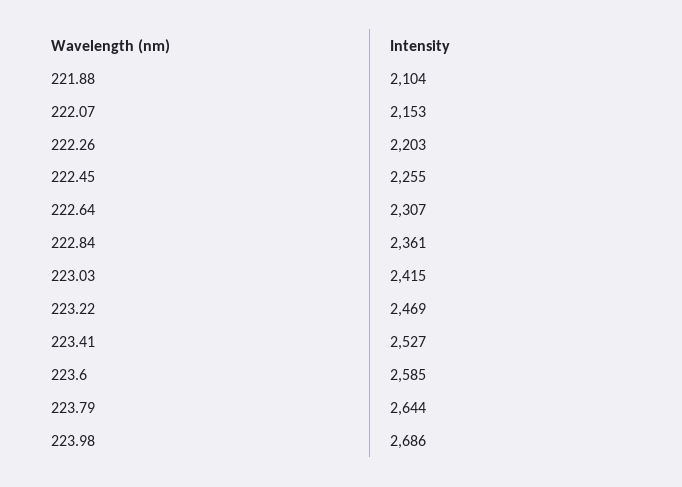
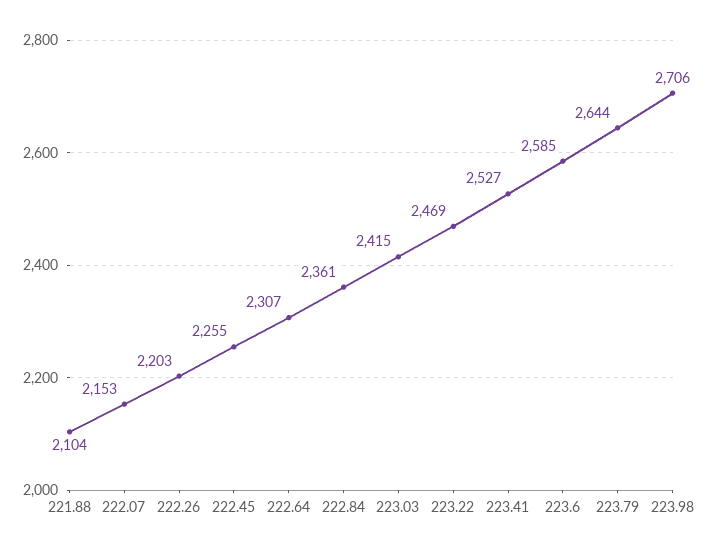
223.98: 2686 -> 2706

